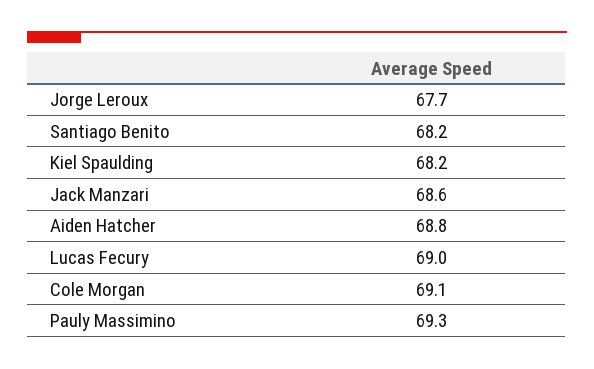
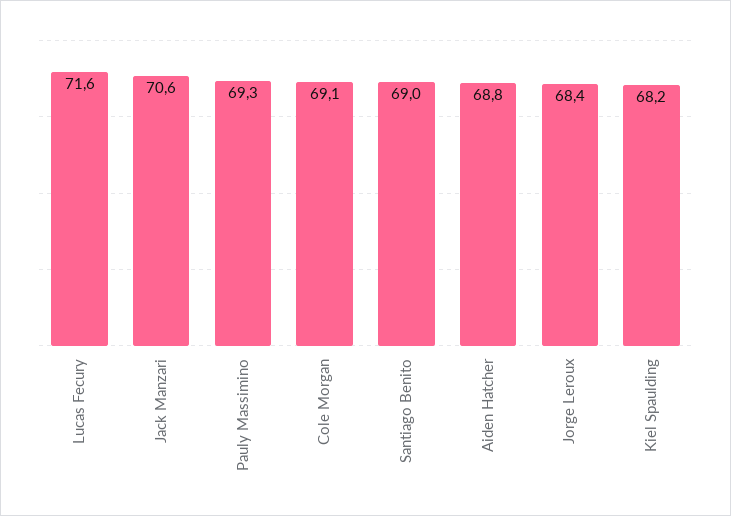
Jorge Leroux: 67.7 -> 68.4
Santiago Benito: 68.2 -> 69
Jack Manzari: 68.6 -> 70.6
Lucas Fecury: 69 -> 71.6

